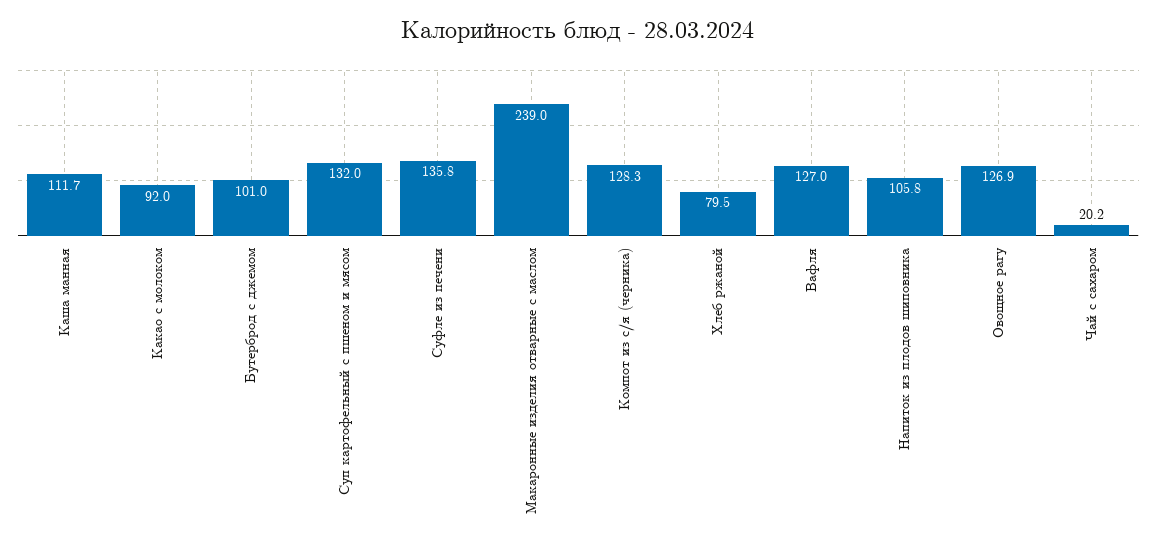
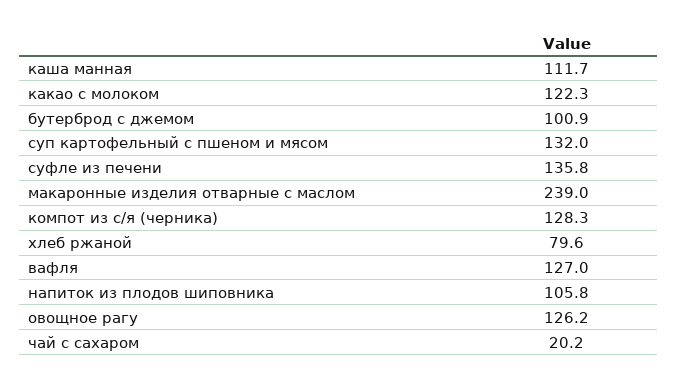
Какао с молоком: 92 -> 122.3
Бутерброд с джемом: 101 -> 100.9
Хлеб ржаной: 79.5 -> 79.6
Овощное рагу: 126.9 -> 126.2

